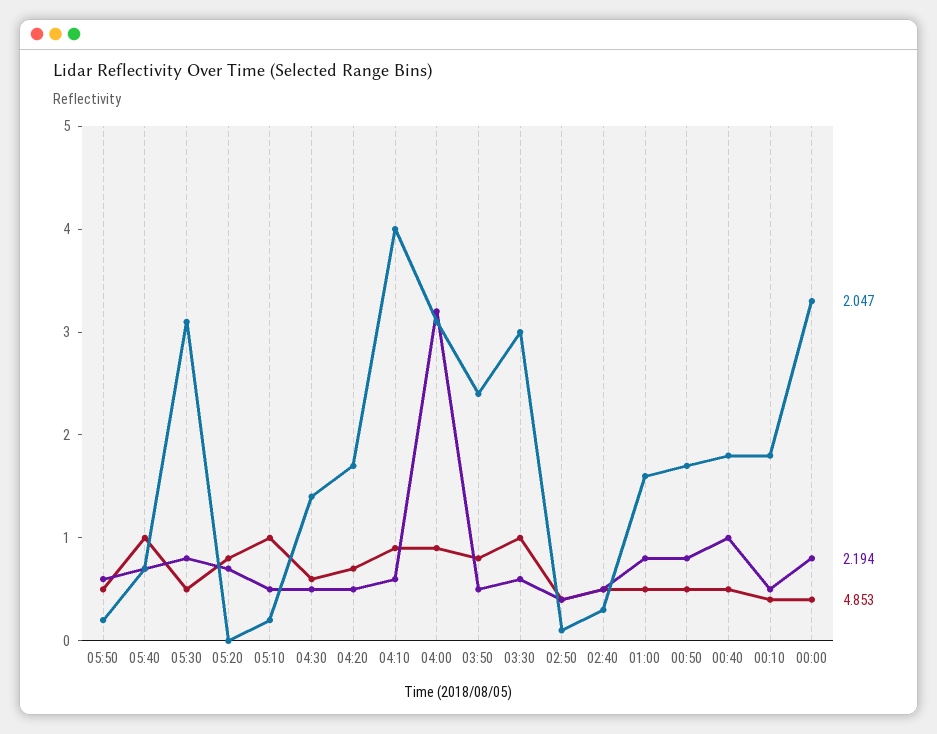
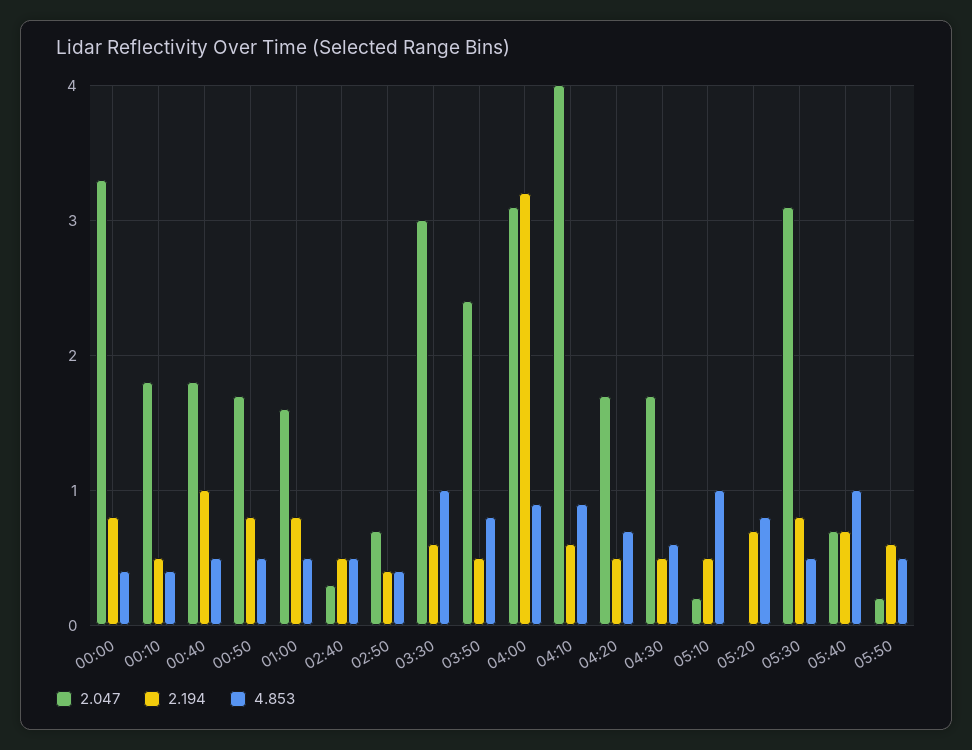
2.047, 04:30: 1.4 -> 1.7
2.047, 02:50: 0.1 -> 0.7

